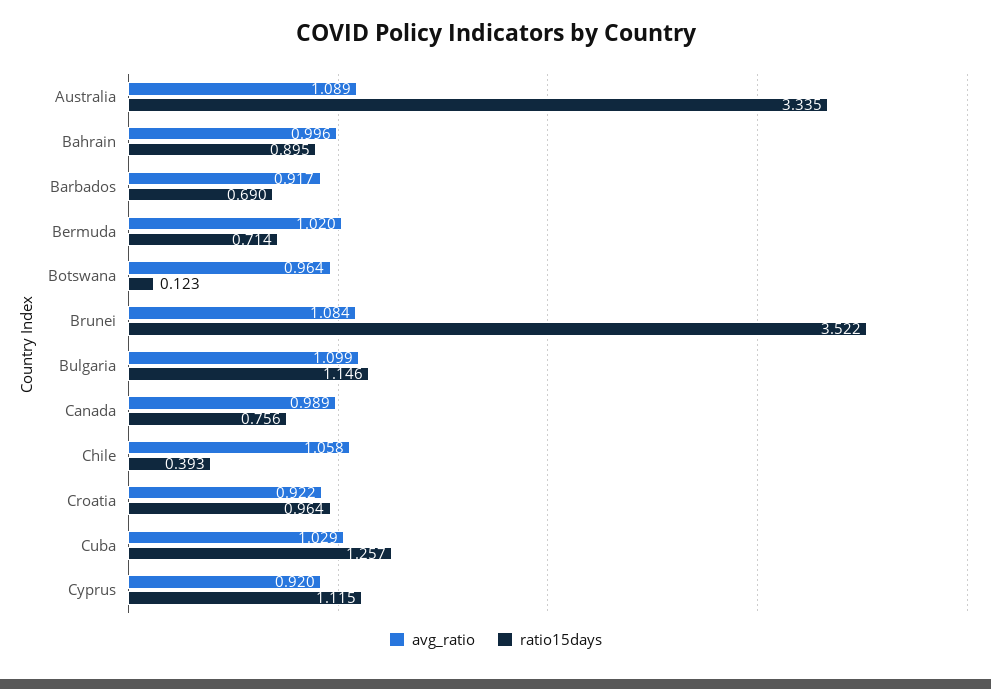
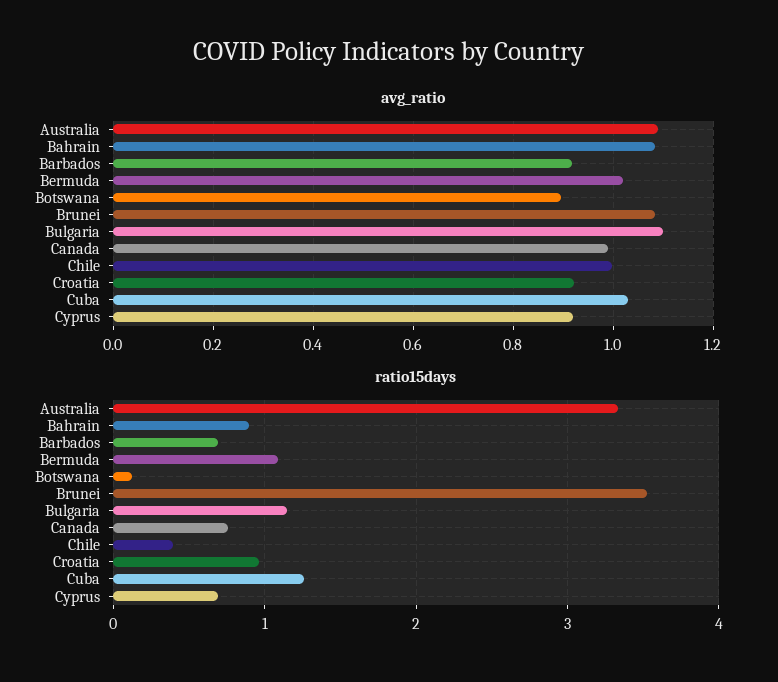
avg_ratio, Bahrain: 0.996 -> 1.08
ratio15days, Bermuda: 0.714 -> 1.1
avg_ratio, Botswana: 0.964 -> 0.9
avg_ratio, Chile: 1.058 -> 1
ratio15days, Cyprus: 1.115 -> 0.7

